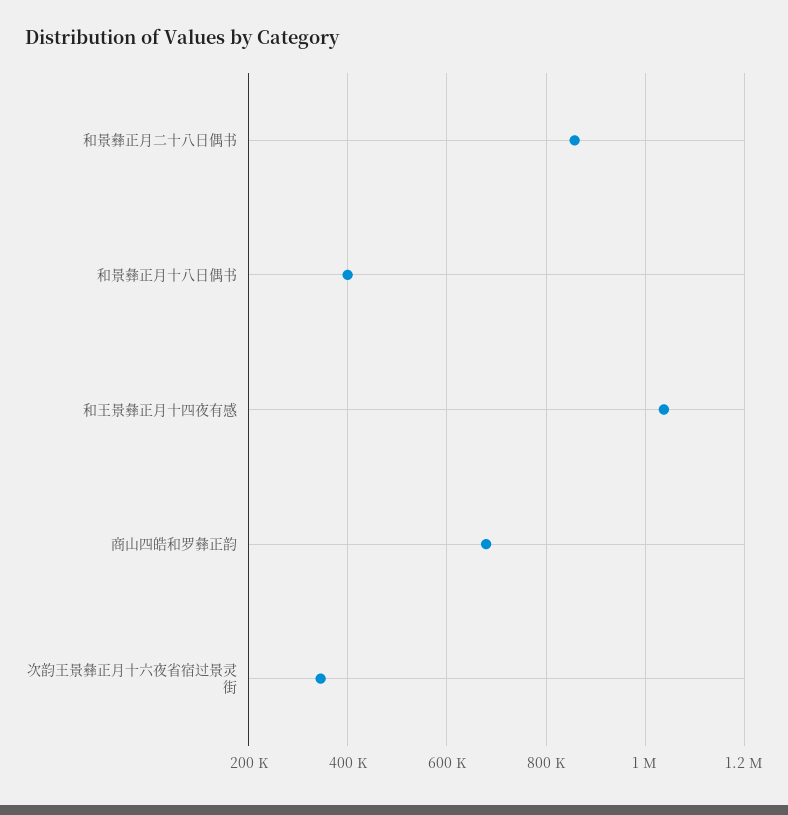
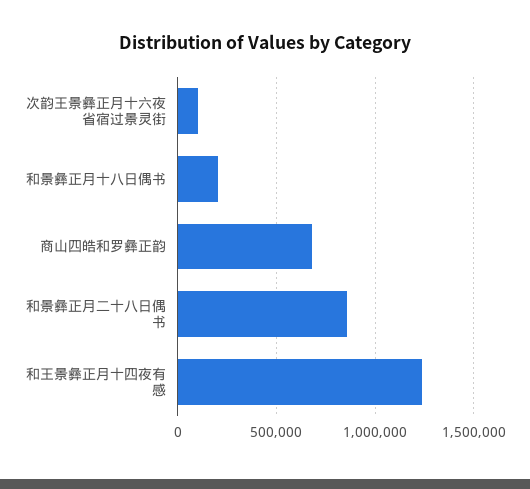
和景彝正月十八日偶书: 400000 -> 200000
和王景彝正月十四夜有感: 1040000 -> 1250000
次韵王景彝正月十六夜省宿过景灵街: 340000 -> 100000

